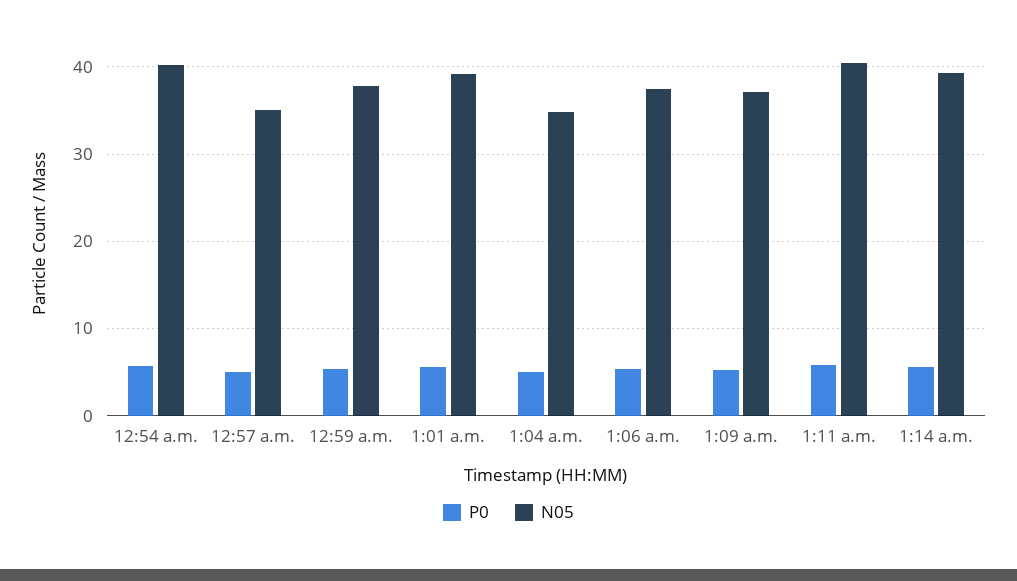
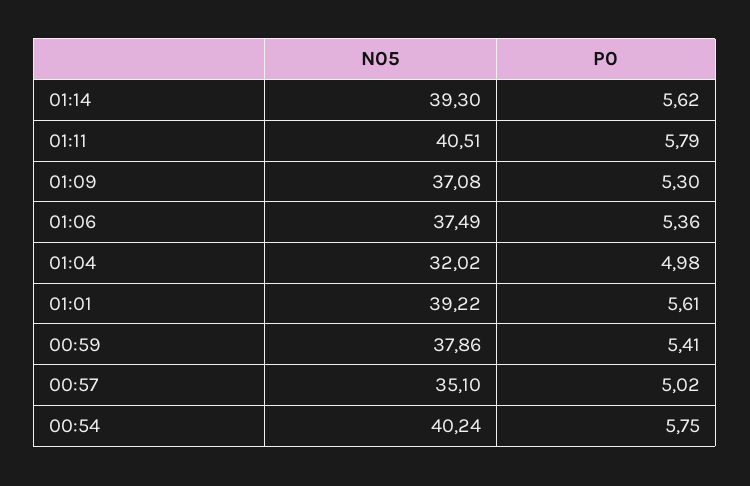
N05, 1:04 a.m.: 35 -> 32.02

